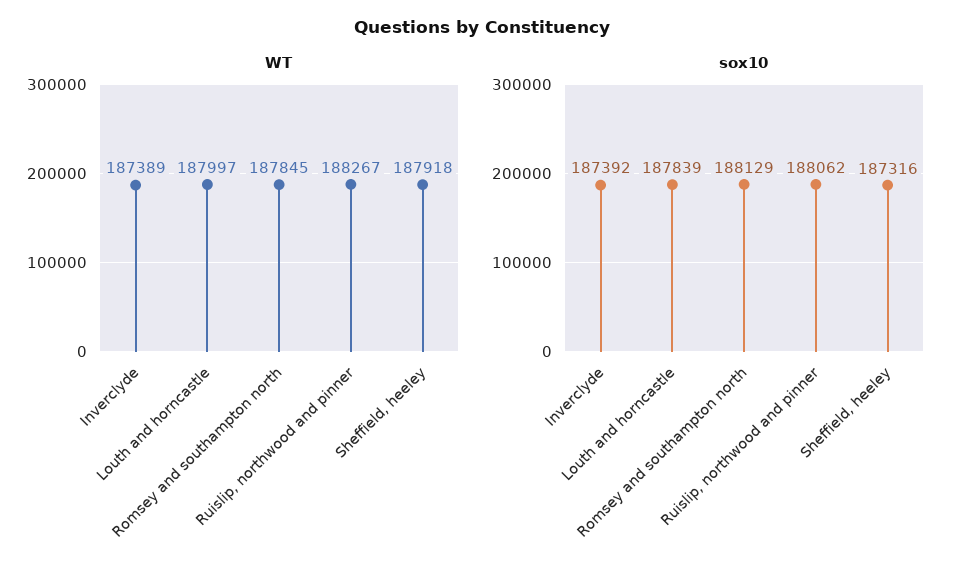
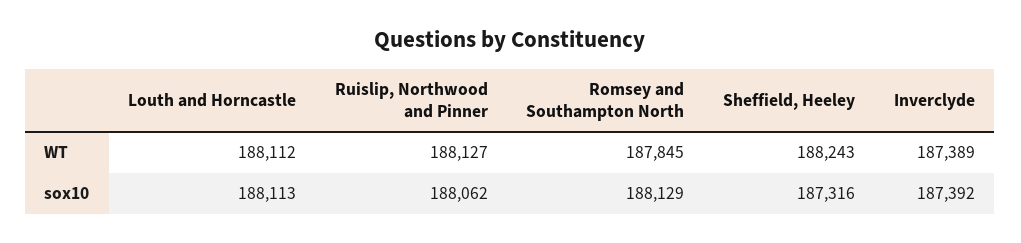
WT, Louth and horncastle: 187997 -> 188112
WT, Ruislip, northwood and pinner: 188267 -> 188127
WT, Sheffield, heeley: 187918 -> 188243
sox10, Louth and horncastle: 187839 -> 188113

